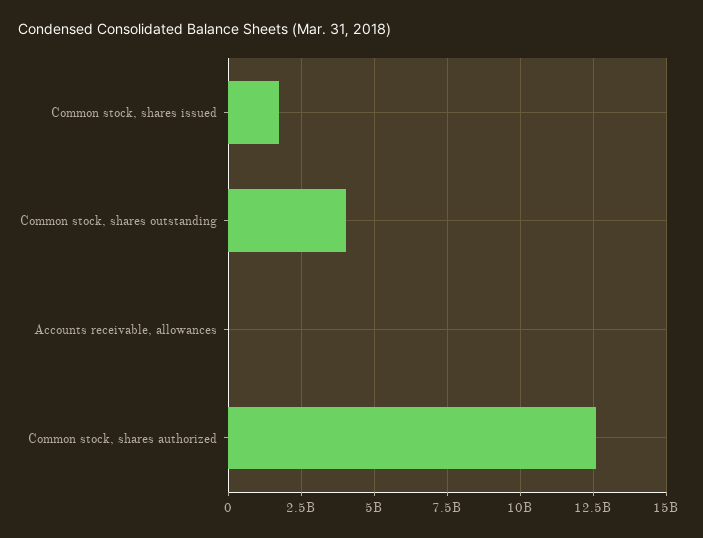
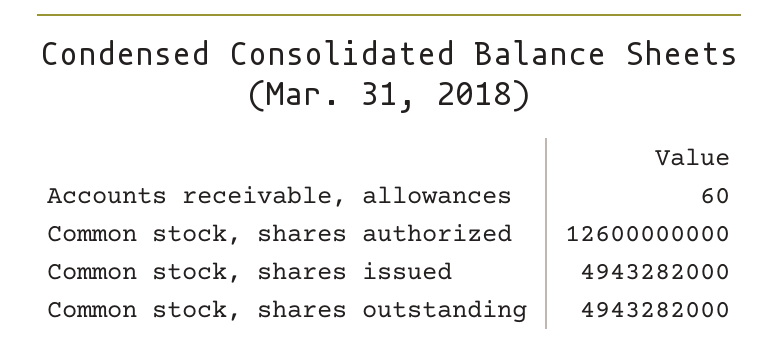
Common stock, shares issued: 1750000000 -> 4943282000
Common stock, shares outstanding: 4000000000 -> 4943282000

